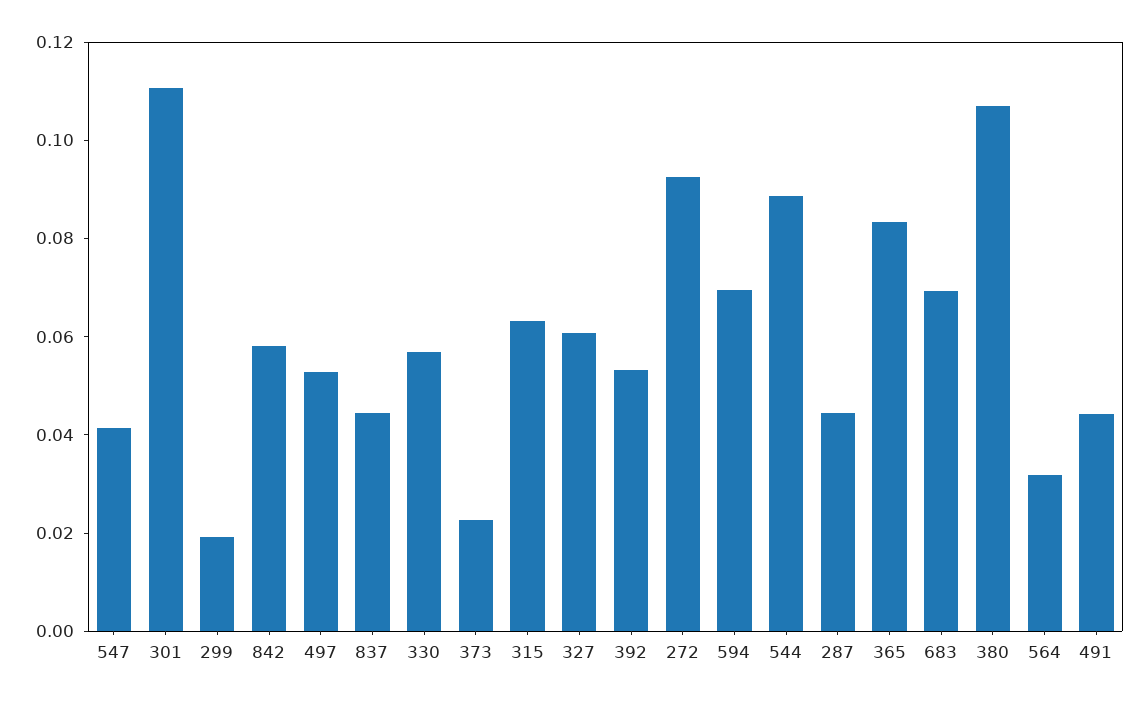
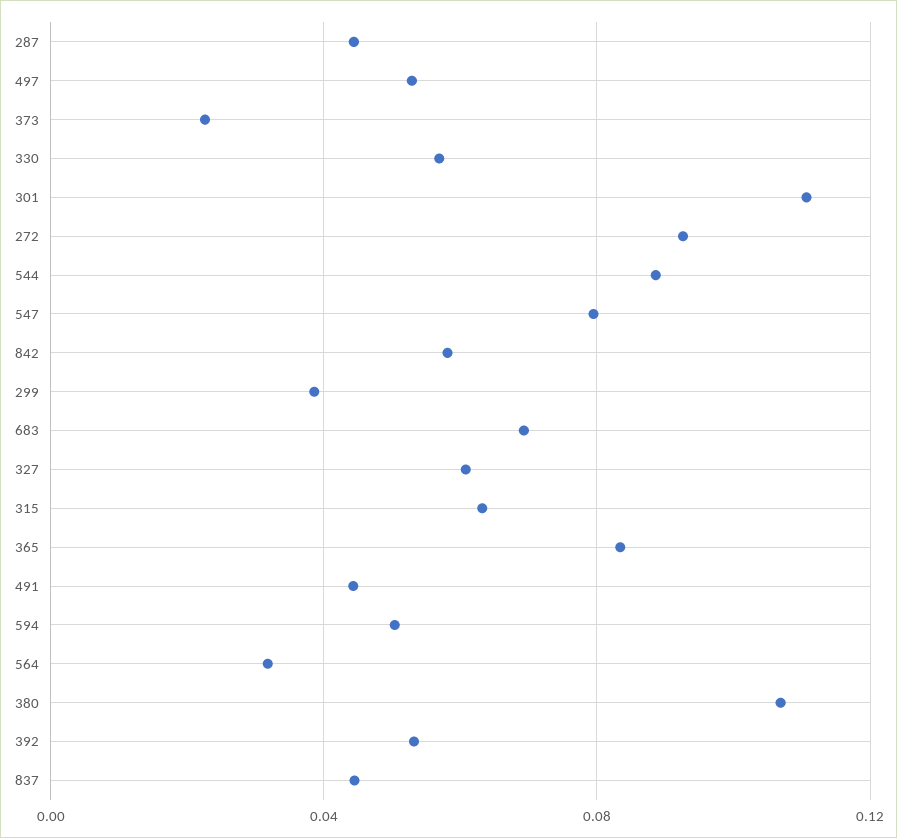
547: 0.04 -> 0.08
299: 0.02 -> 0.04
594: 0.07 -> 0.05

